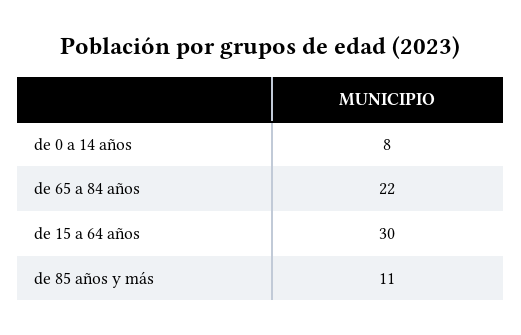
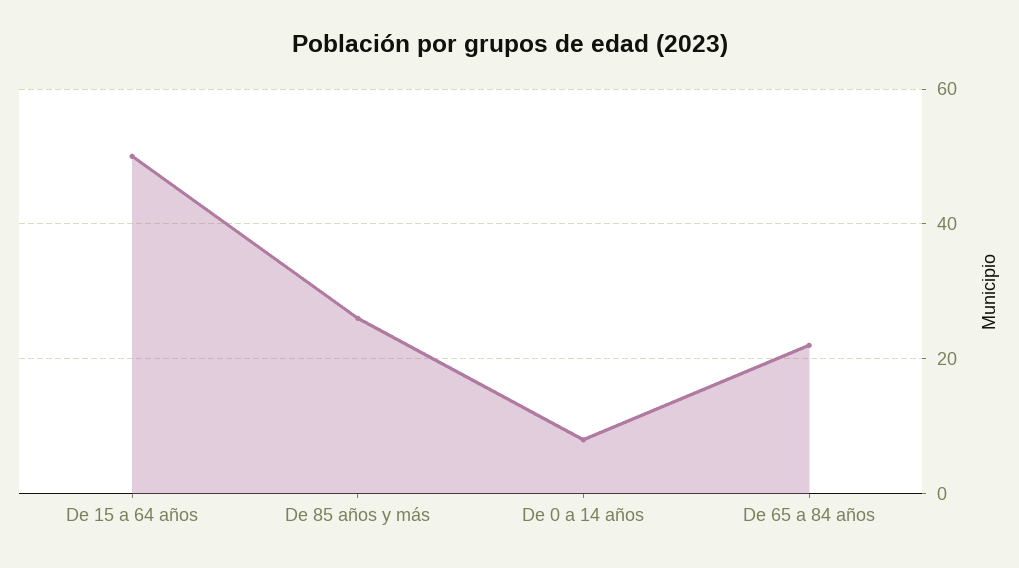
de 15 a 64 años: 30 -> 50
de 85 años y más: 11 -> 25

